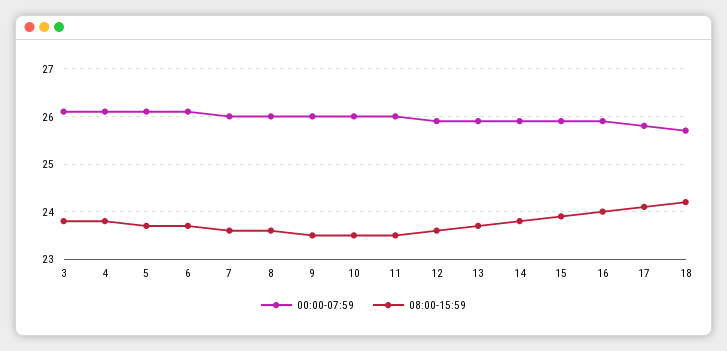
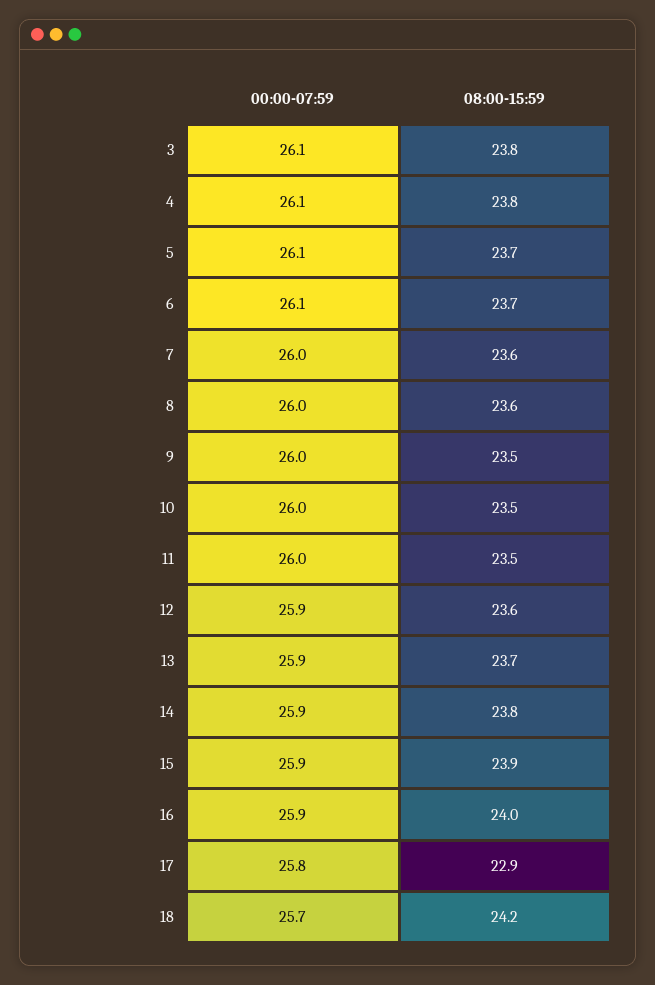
08:00-15:59, 17: 24 -> 22.9

